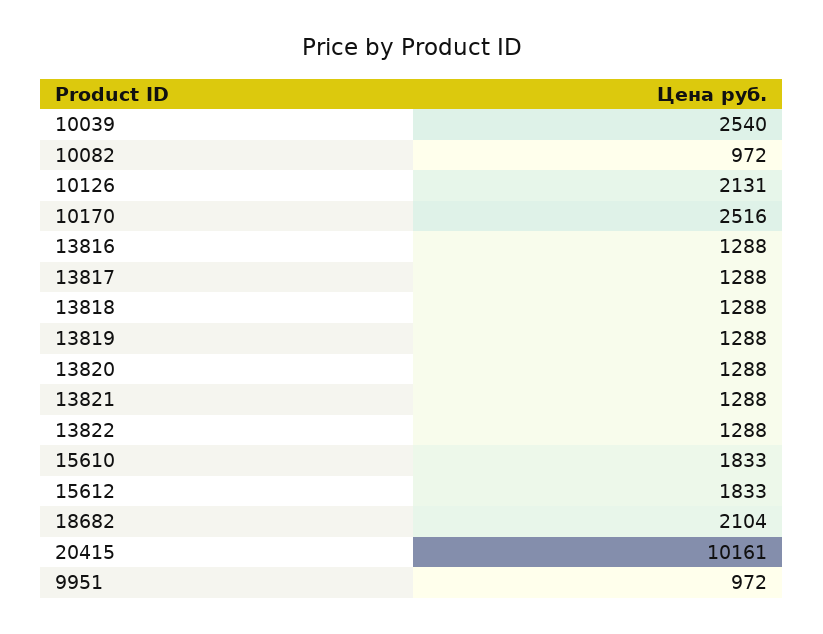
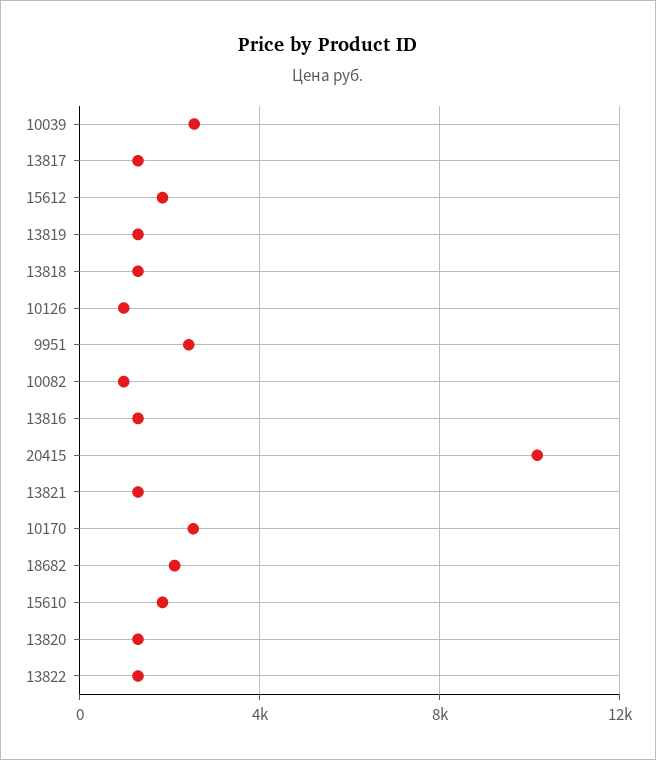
10126: 2131 -> 1000
9951: 972 -> 2500

